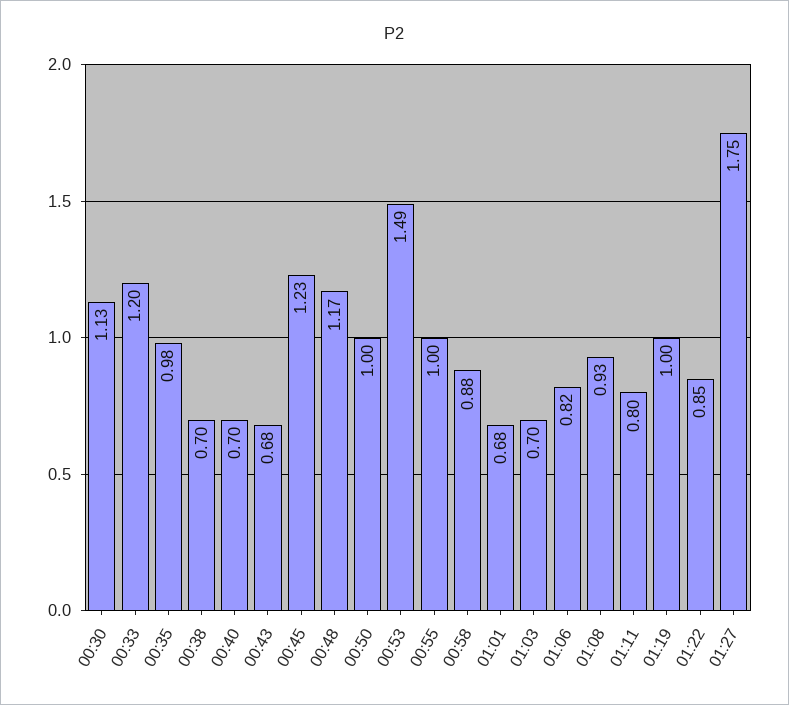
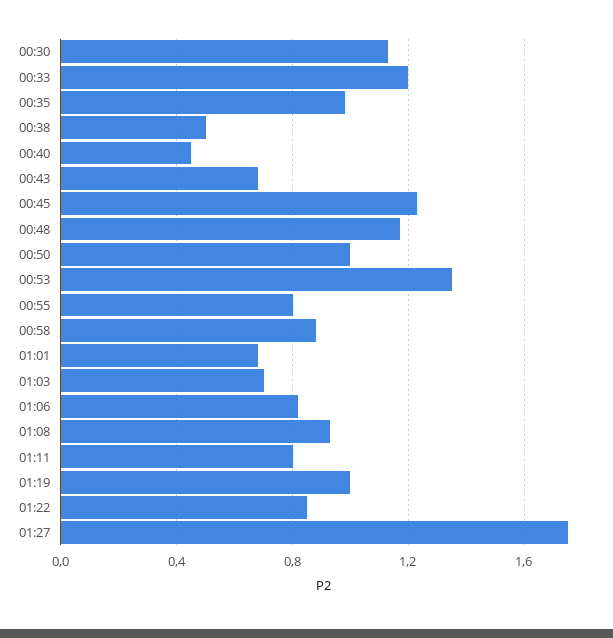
00:38: 0.7 -> 0.5
00:40: 0.7 -> 0.45
00:53: 1.49 -> 1.35
00:55: 1 -> 0.8

